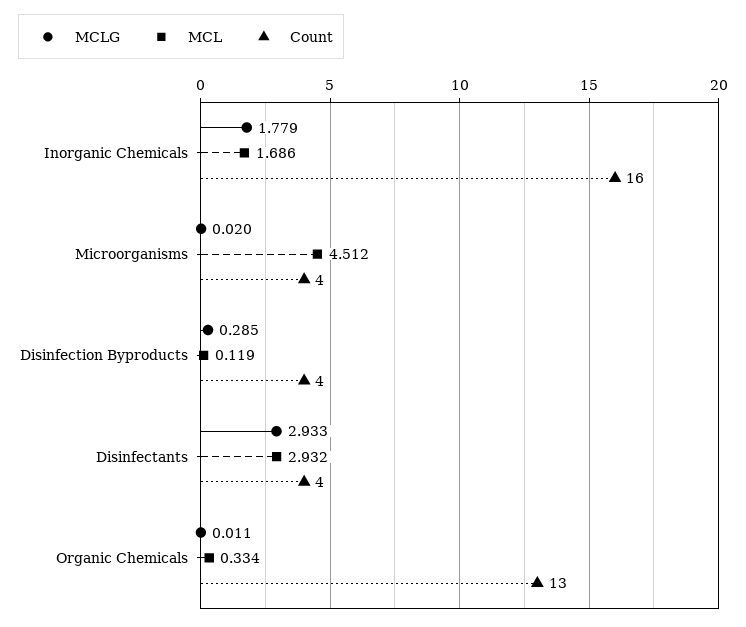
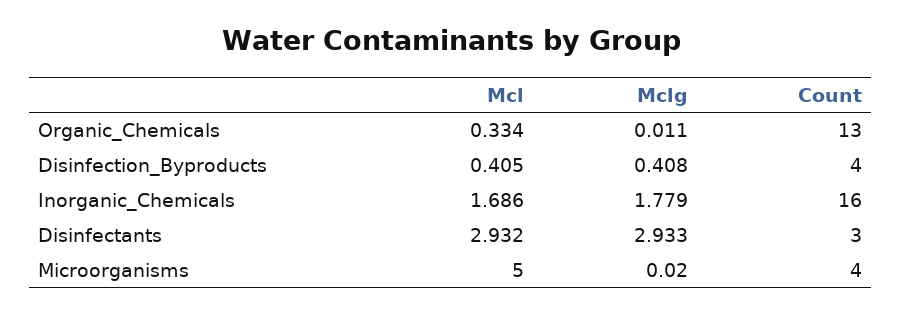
MCL, Microorganisms: 4.512 -> 5
MCLG, Disinfection Byproducts: 0.285 -> 0.408
MCL, Disinfection Byproducts: 0.119 -> 0.405
Count, Disinfectants: 4 -> 3

